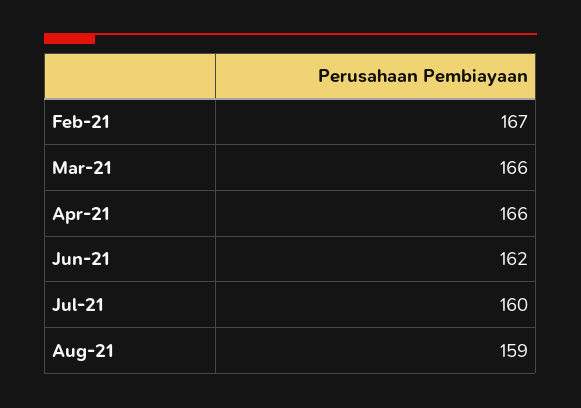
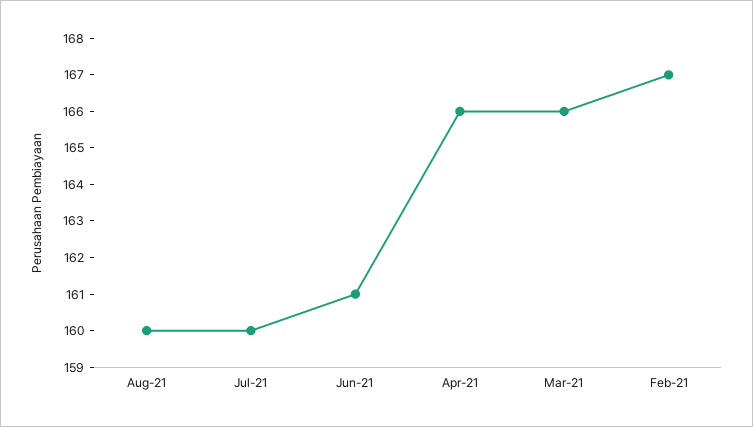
Jun-21: 162 -> 161
Aug-21: 159 -> 160

